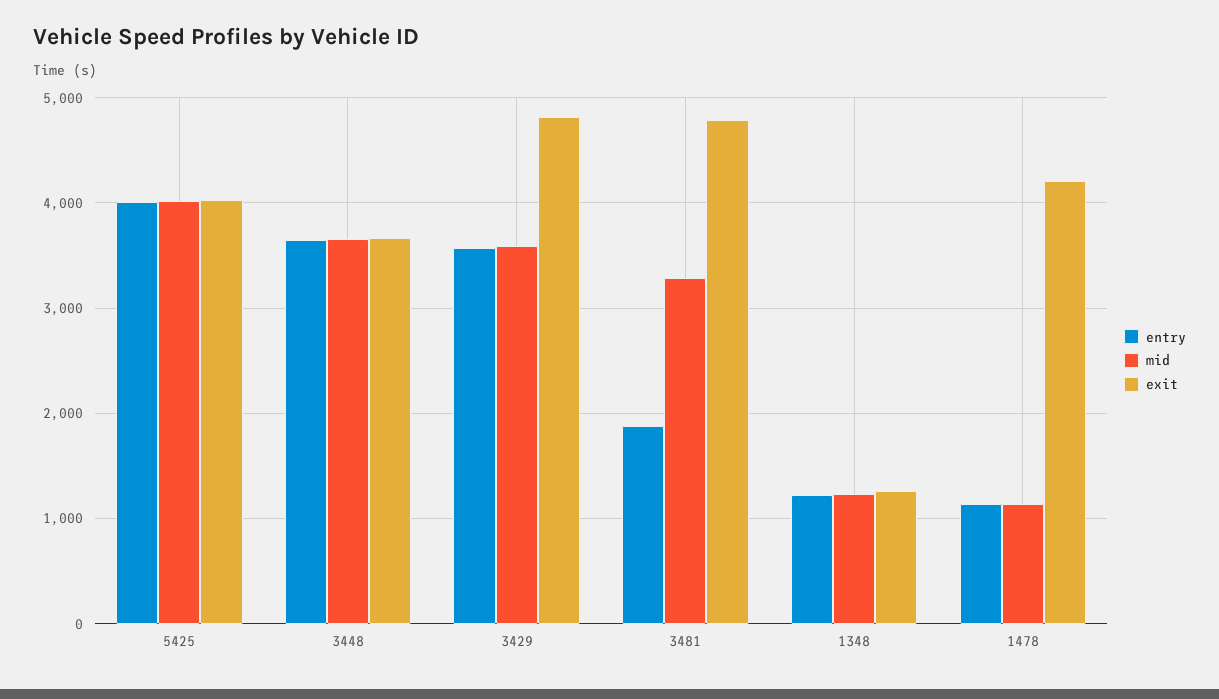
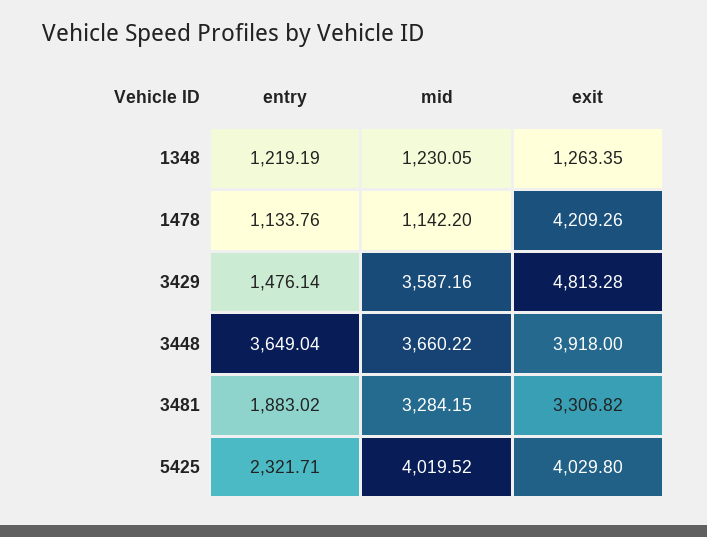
entry, 5425: 4000 -> 2321.71
exit, 3448: 3700 -> 3918
entry, 3429: 3600 -> 1476.14
exit, 3481: 4800 -> 3306.82

